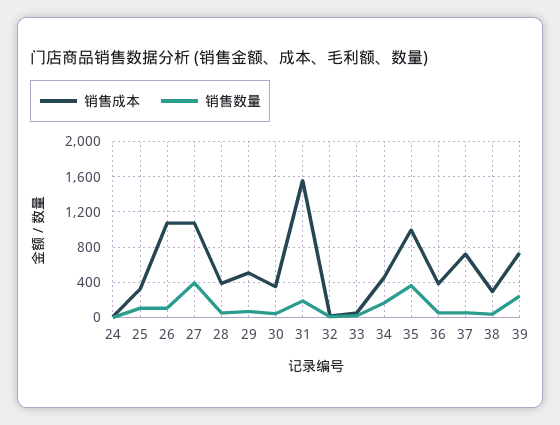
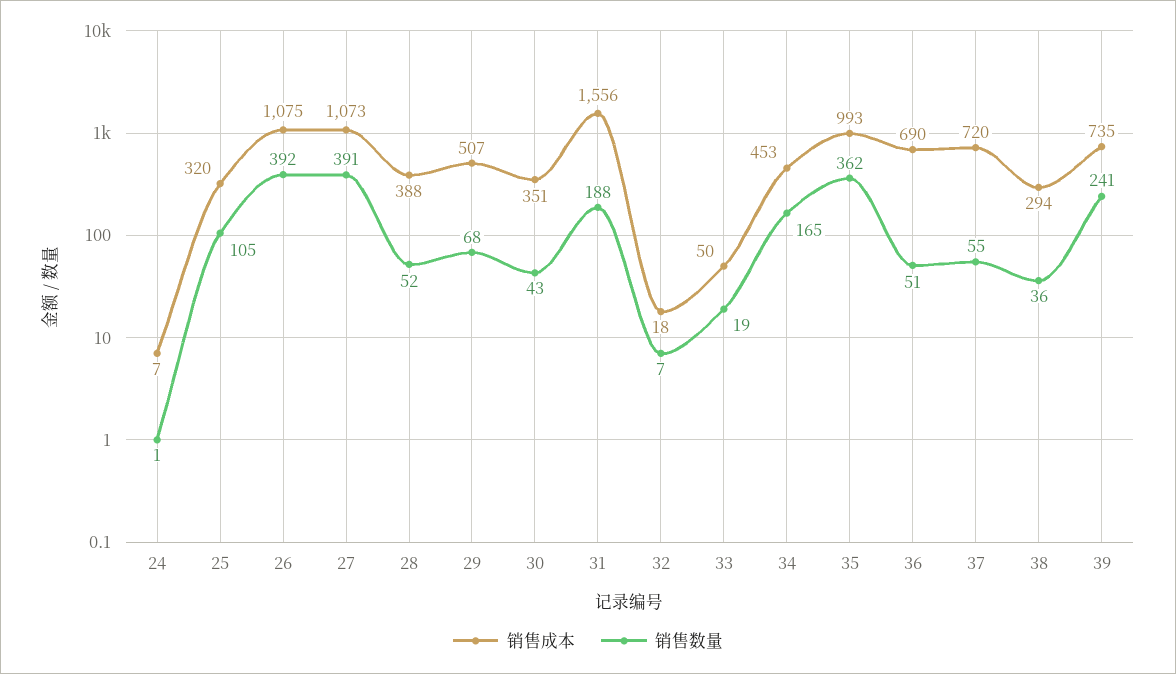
销售数量, 26: 100 -> 392
销售成本, 36: 400 -> 690

